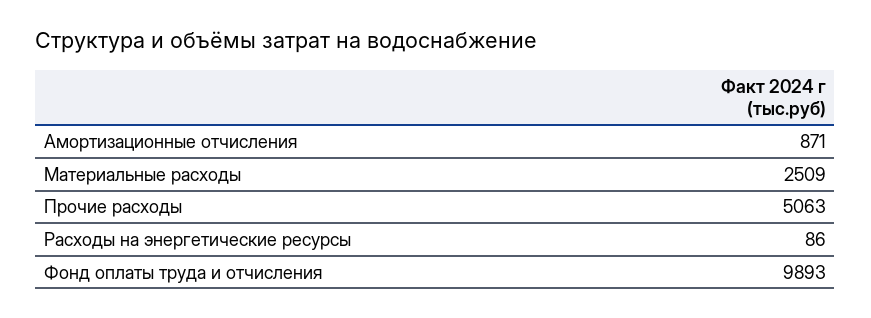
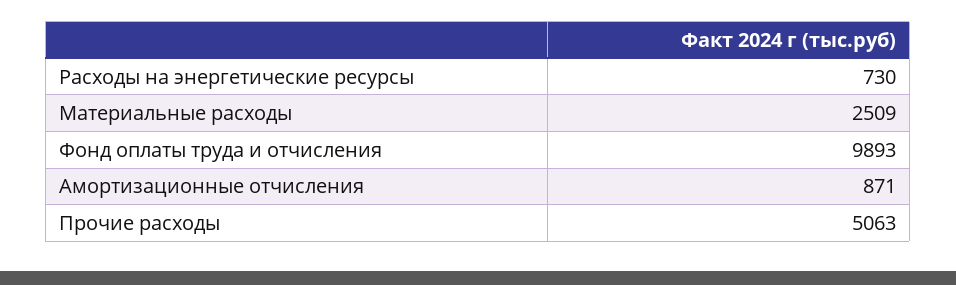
Расходы на энергетические ресурсы: 86 -> 730

